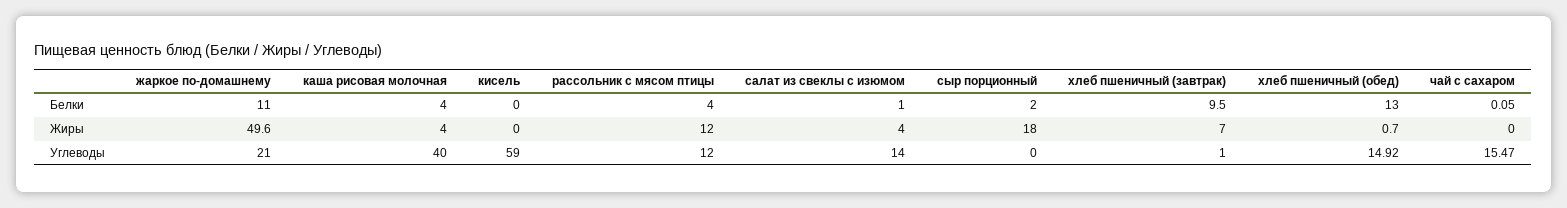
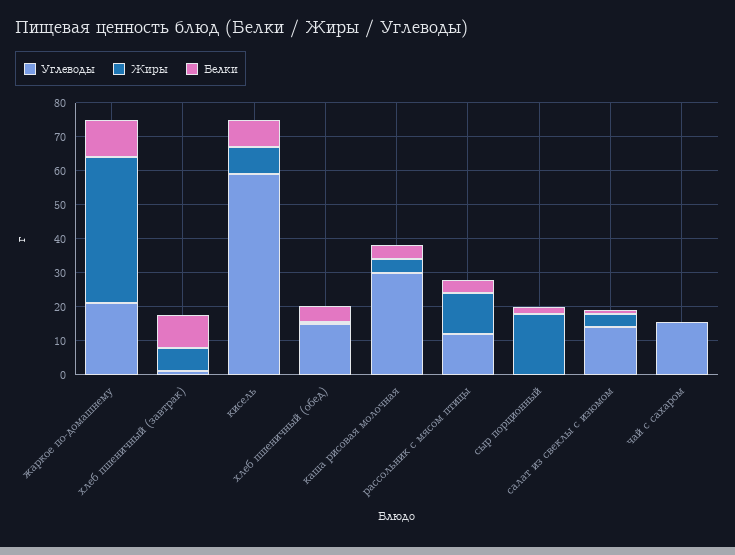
Белки, кисель: 0 -> 7.5
Белки, хлеб пшеничный (обед): 13 -> 5
Жиры, жаркое по-домашнему: 49.6 -> 42.5
Жиры, кисель: 0 -> 7.5
Углеводы, каша рисовая молочная: 40 -> 30

